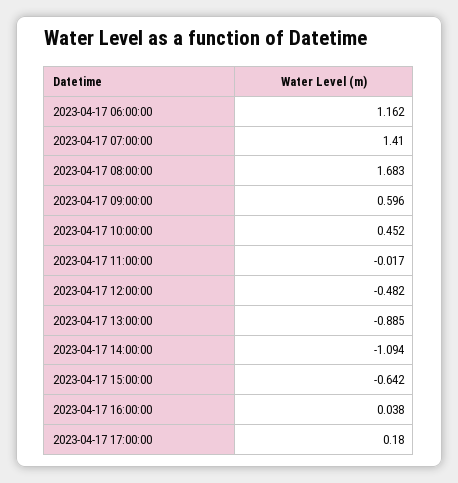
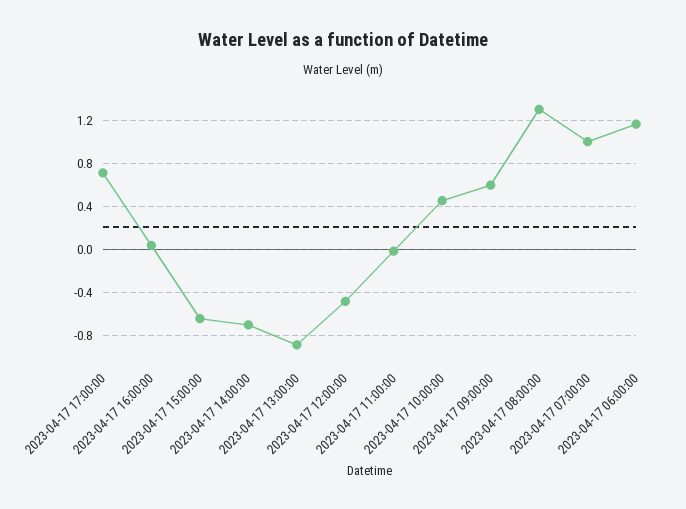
2023-04-17 07:00:00: 1.41 -> 1
2023-04-17 08:00:00: 1.683 -> 1.3
2023-04-17 14:00:00: -1.094 -> -0.7
2023-04-17 17:00:00: 0.18 -> 0.7

